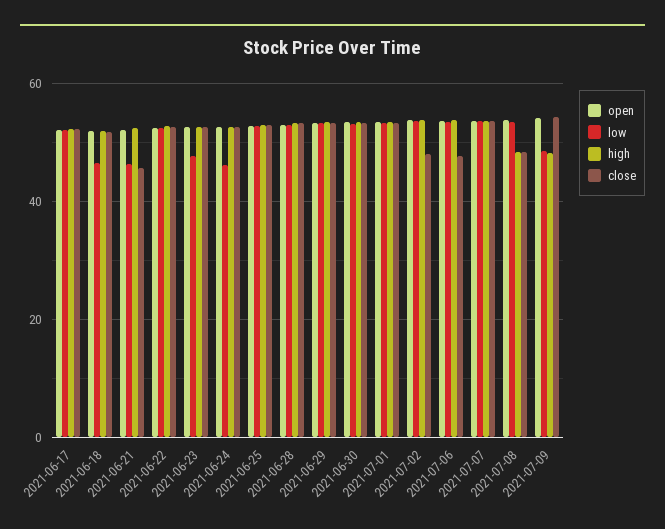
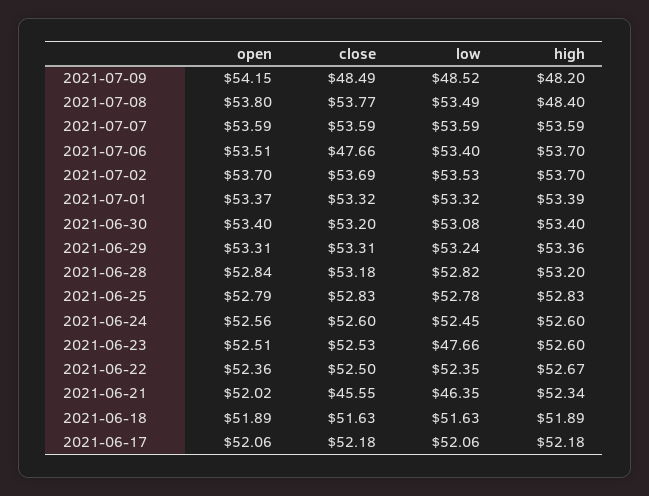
low, 2021-06-18: 46 -> 51.63
low, 2021-06-24: 46 -> 52.45
close, 2021-07-02: 48 -> 53.69
close, 2021-07-08: 48 -> 53.77
close, 2021-07-09: 54 -> 48.49

